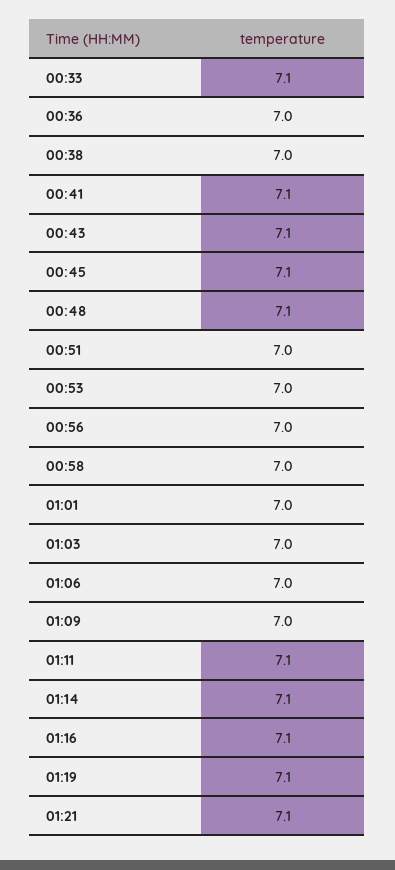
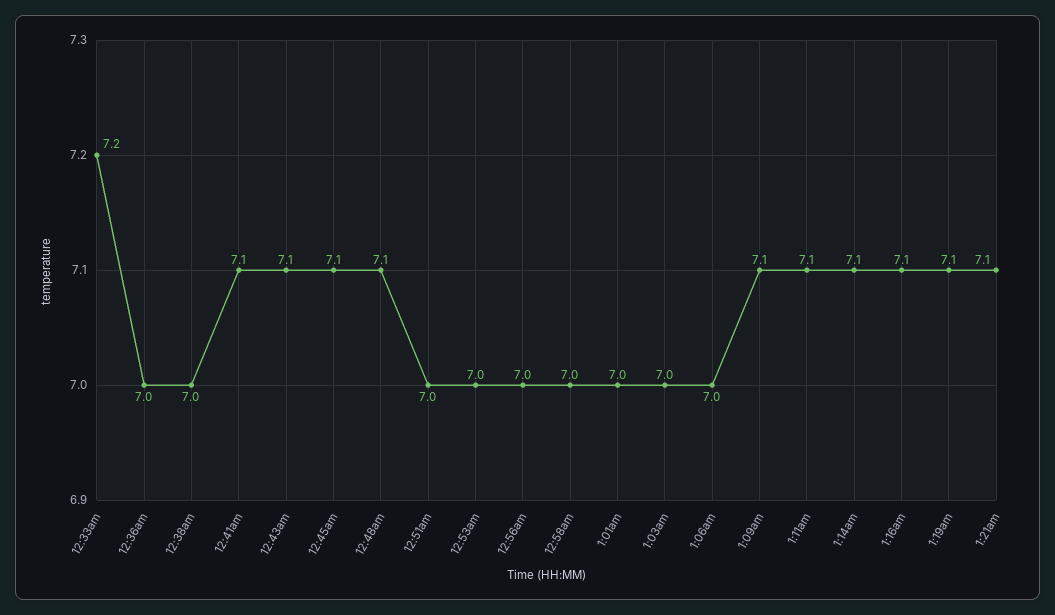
00:33: 7.1 -> 7.2
01:09: 7 -> 7.1

